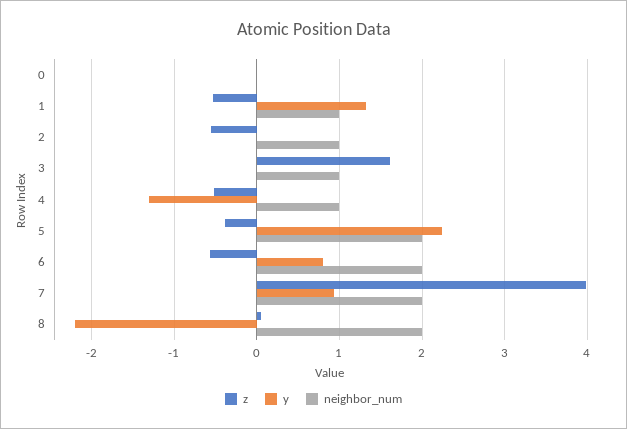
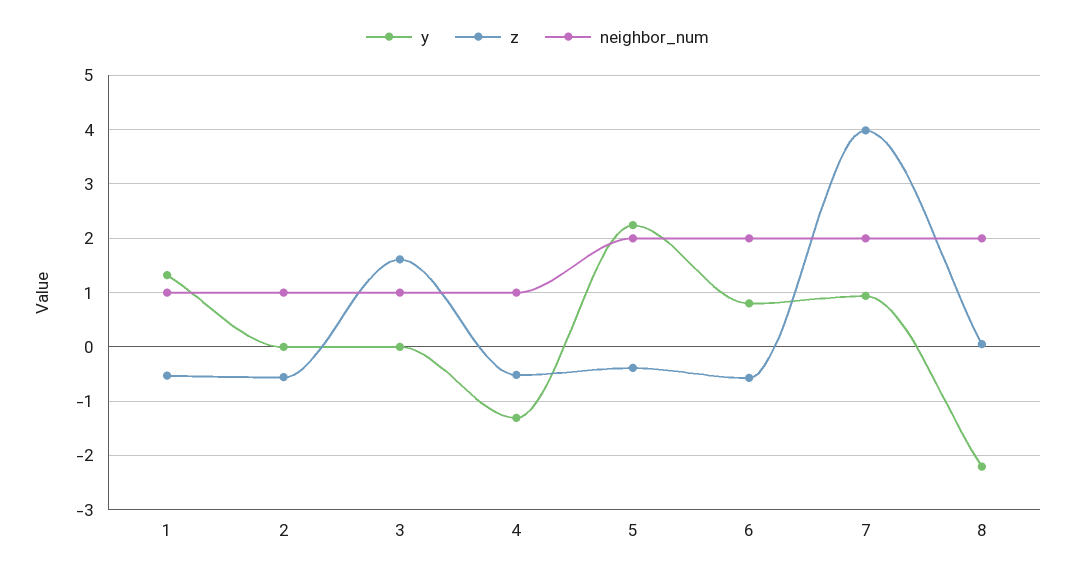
z, 0: 0 -> none
y, 0: 0 -> none
neighbor_num, 0: 0 -> none

